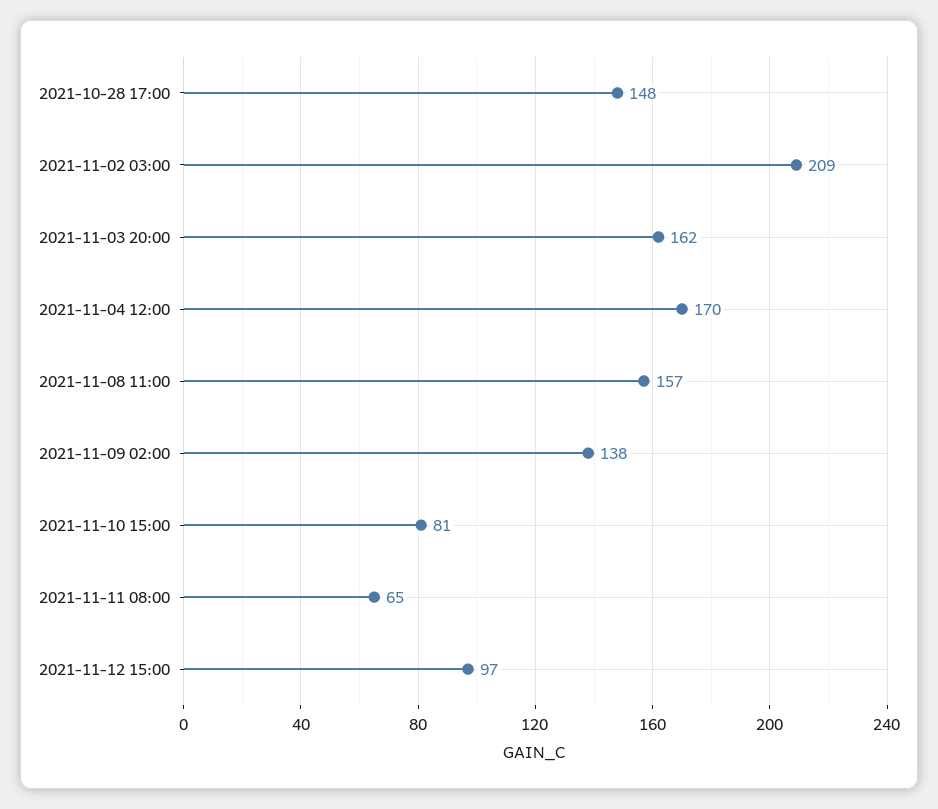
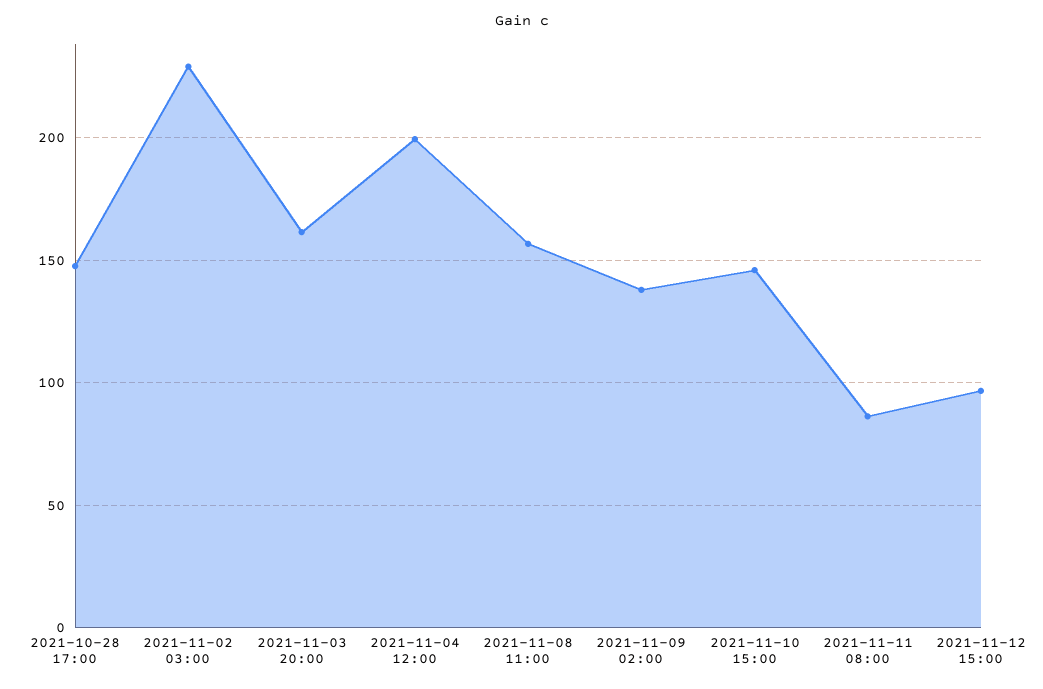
2021-11-02 03:00: 209 -> 230
2021-11-04 12:00: 170 -> 200
2021-11-10 15:00: 81 -> 145
2021-11-11 08:00: 65 -> 85

